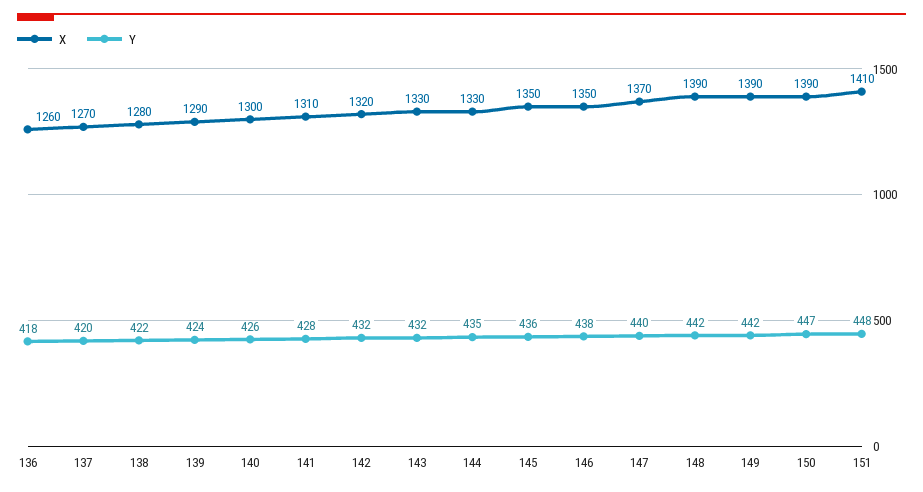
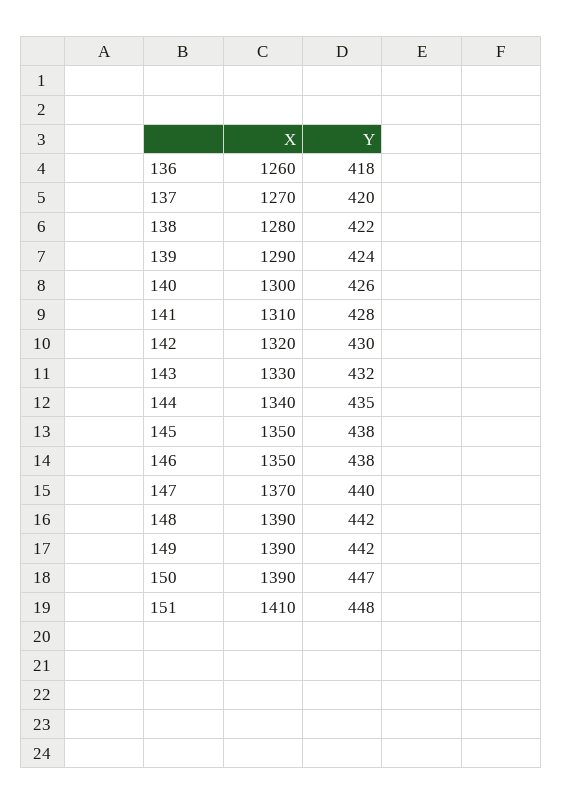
Y, 142: 432 -> 430
X, 144: 1330 -> 1340
Y, 145: 436 -> 438

